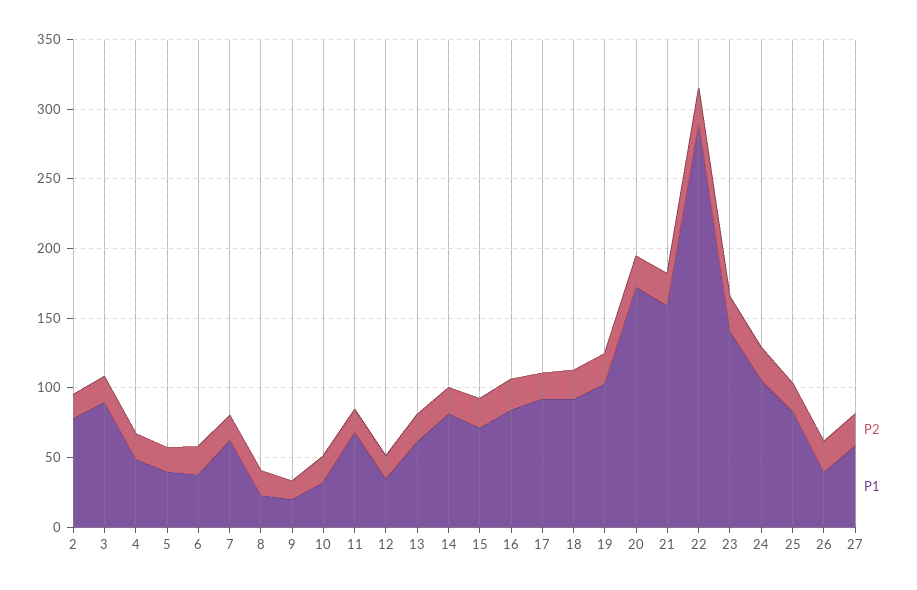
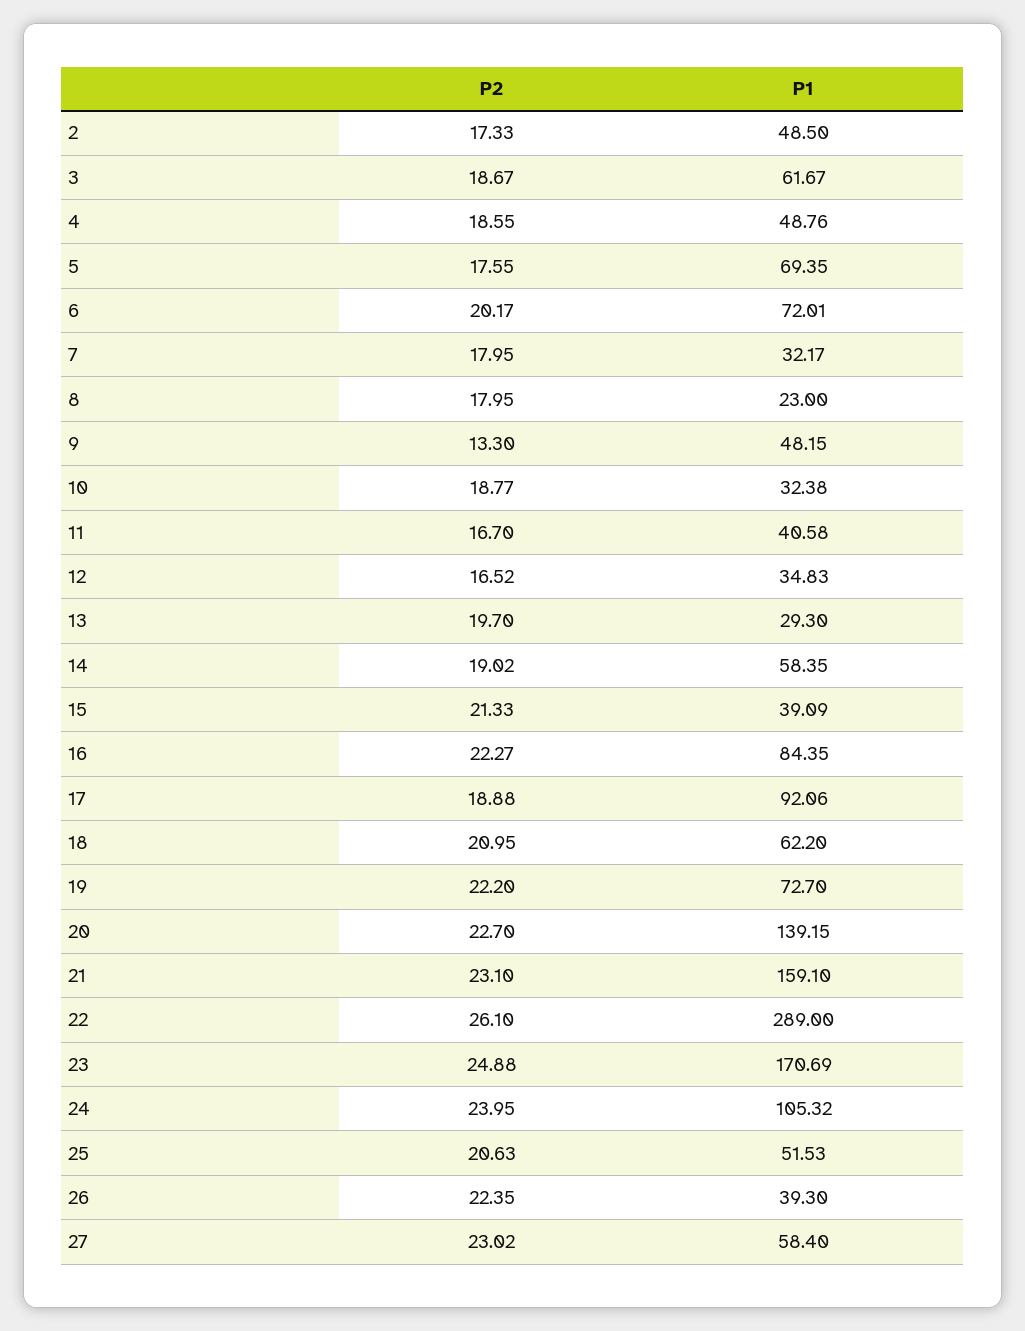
P1, 2: 80 -> 48.5
P1, 3: 90 -> 61.67
P1, 5: 40 -> 69.35
P1, 6: 40 -> 72.01
P1, 7: 60 -> 32.17
P1, 9: 20 -> 48.15
P1, 11: 70 -> 40.58
P1, 13: 60 -> 29.3
P1, 14: 80 -> 58.35
P1, 15: 70 -> 39.09
P1, 18: 90 -> 62.2
P1, 19: 100 -> 72.7
P1, 20: 170 -> 139.15
P1, 23: 140 -> 170.69
P1, 25: 80 -> 51.53

